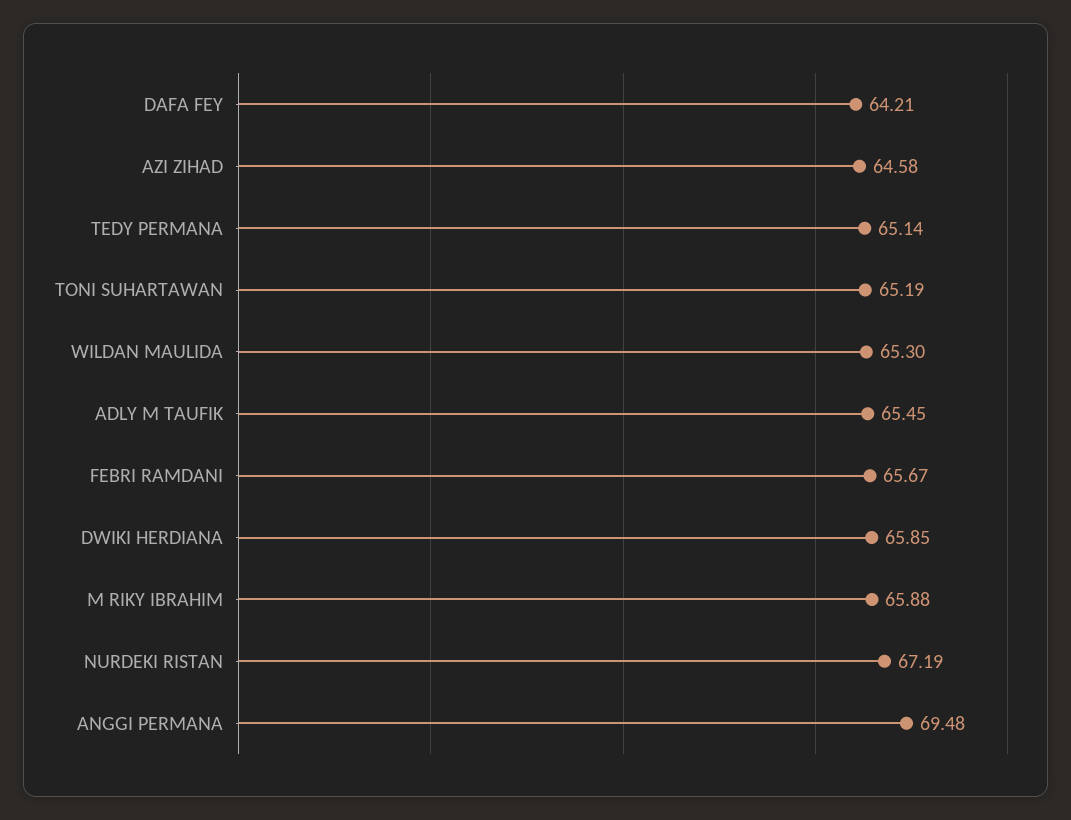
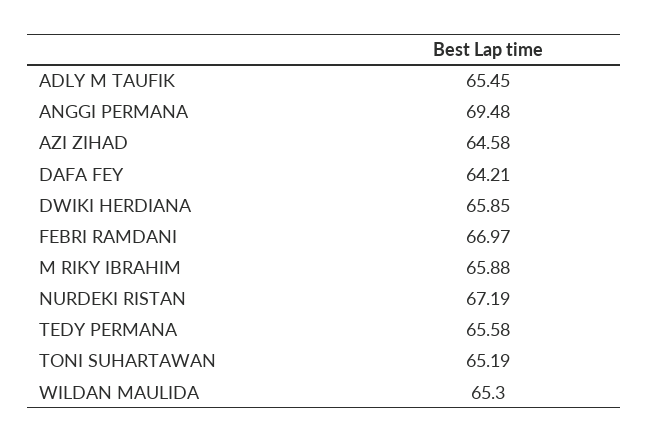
TEDY PERMANA: 65.14 -> 65.58
FEBRI RAMDANI: 65.67 -> 66.97

